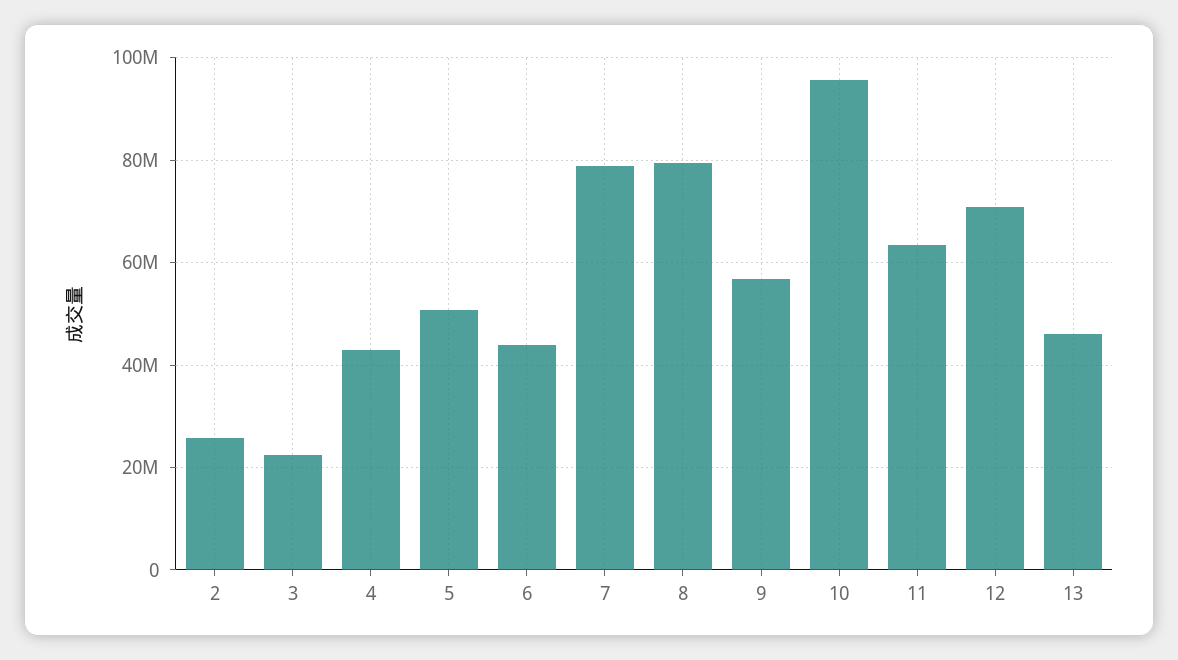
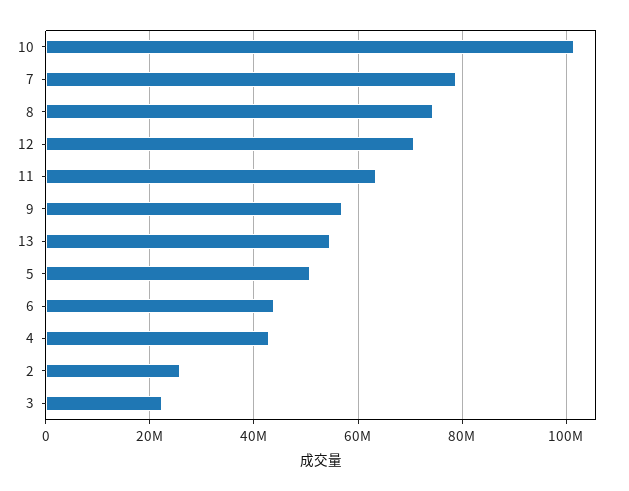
8: 80000000 -> 74000000
10: 96000000 -> 102000000
13: 46000000 -> 54000000

